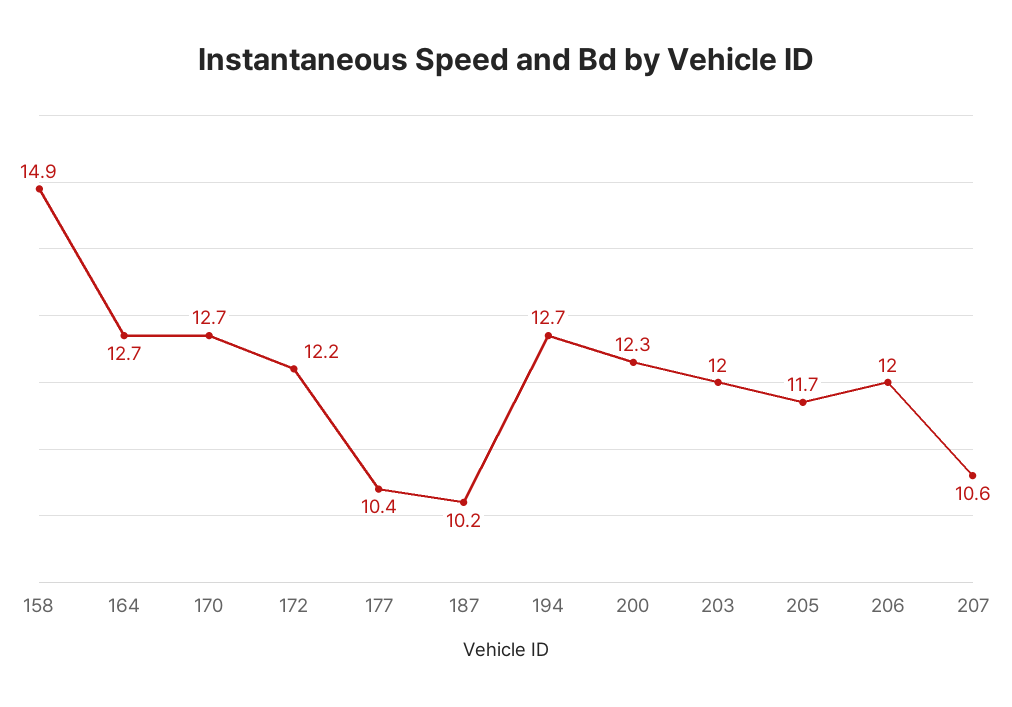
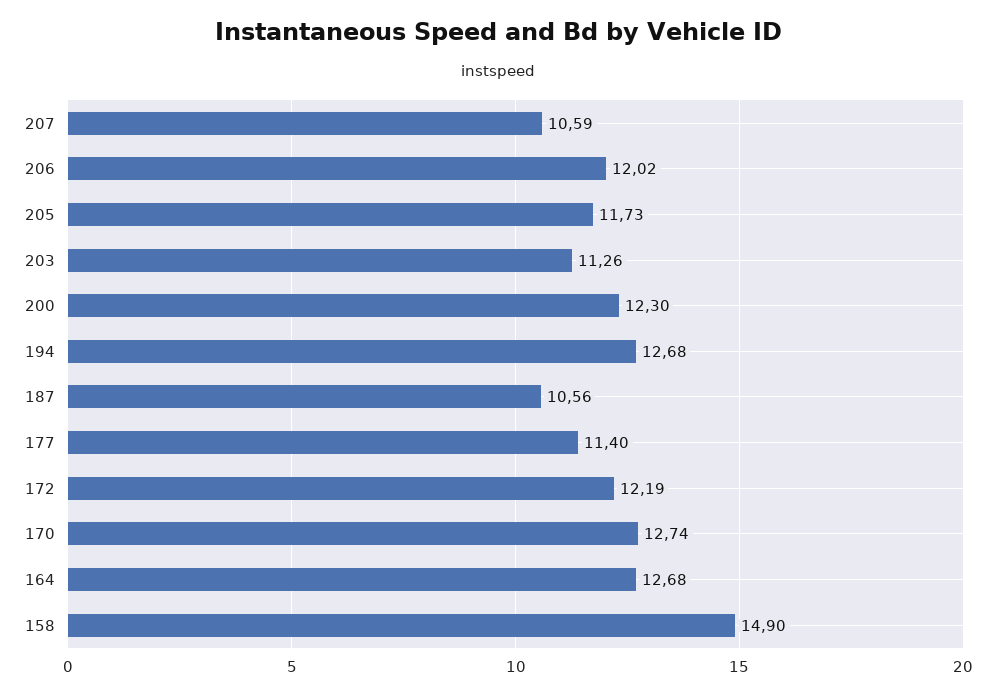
177: 10.4 -> 11.4
187: 10.2 -> 10.56
203: 12 -> 11.26

